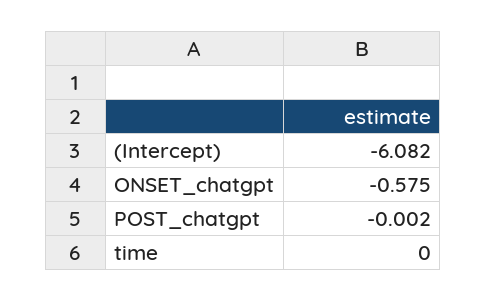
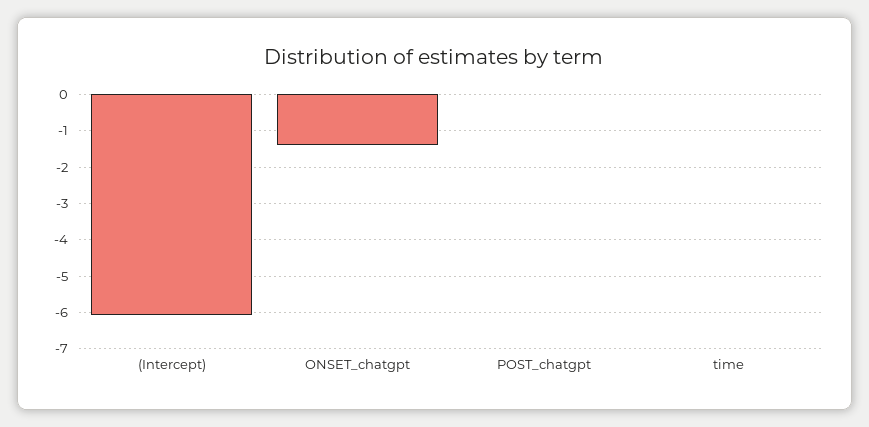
ONSET_chatgpt: -0.575 -> -1.4

